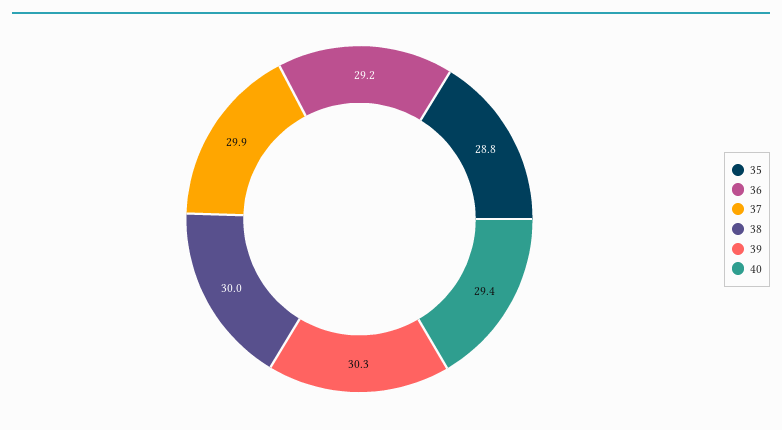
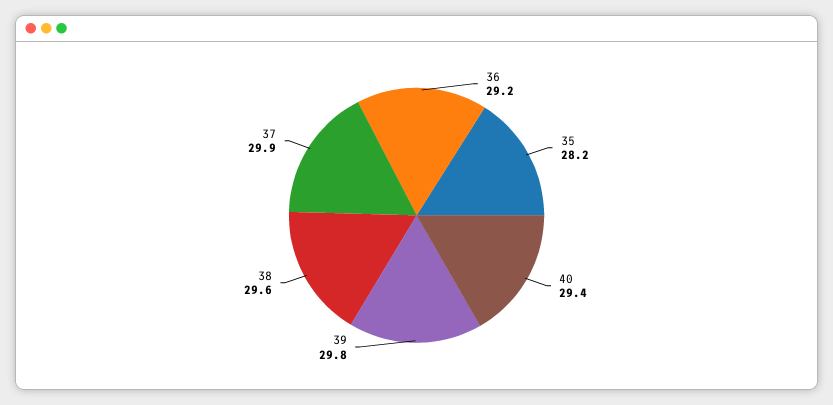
35: 28.8 -> 28.2
38: 30 -> 29.6
39: 30.3 -> 29.8

